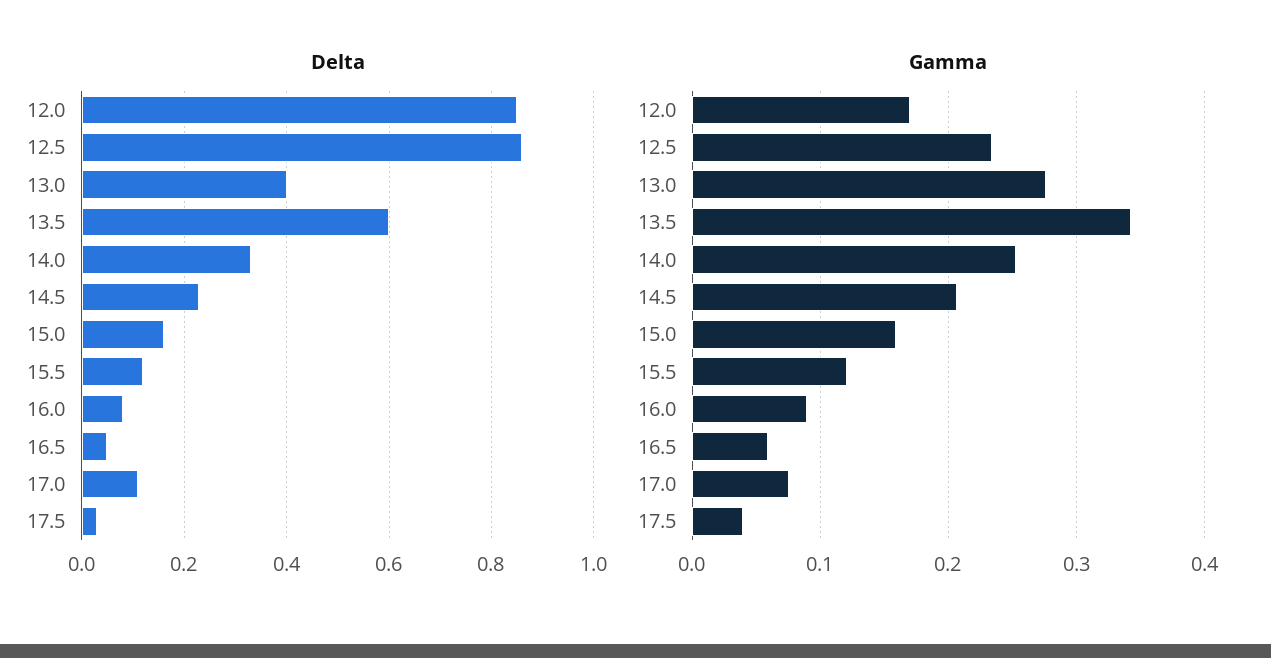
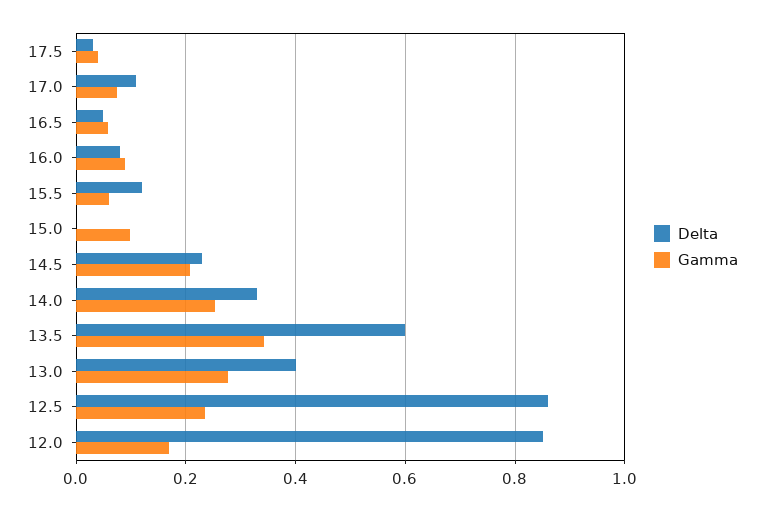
Delta, 15.0: 0.15 -> 0
Gamma, 15.0: 0.16 -> 0.1
Gamma, 15.5: 0.12 -> 0.06

